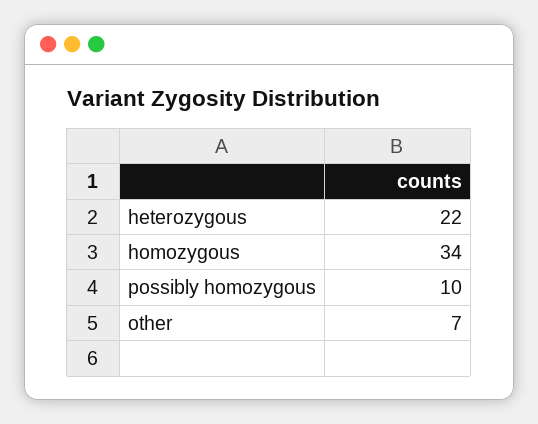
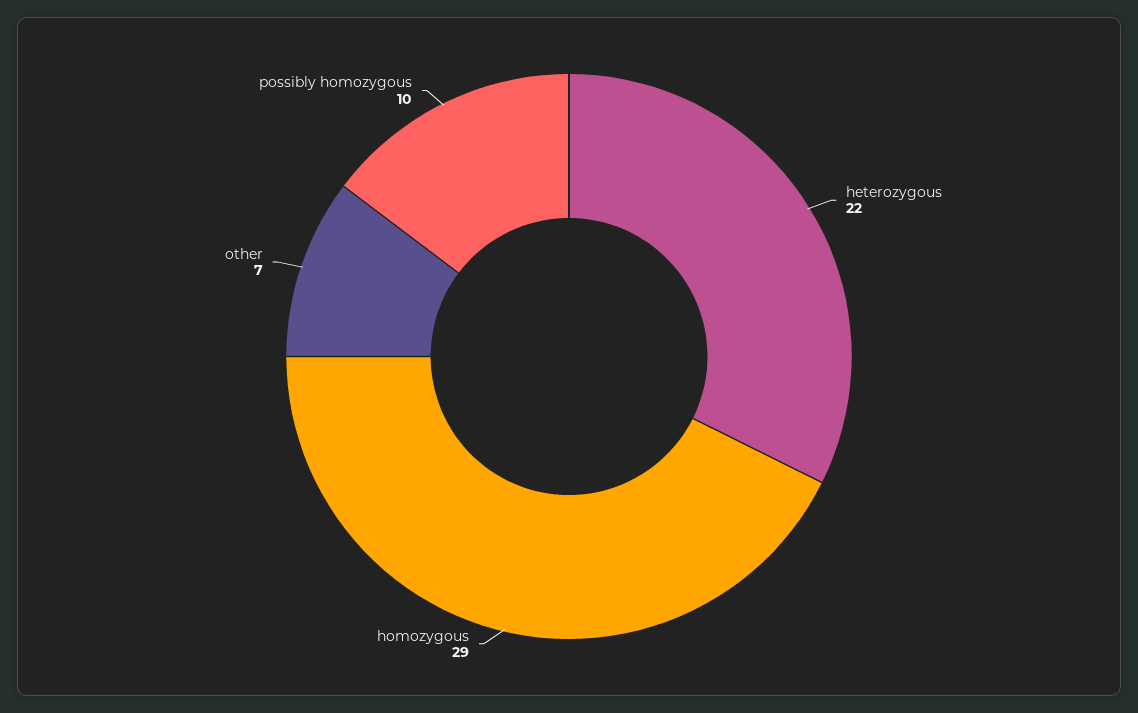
homozygous: 34 -> 29

